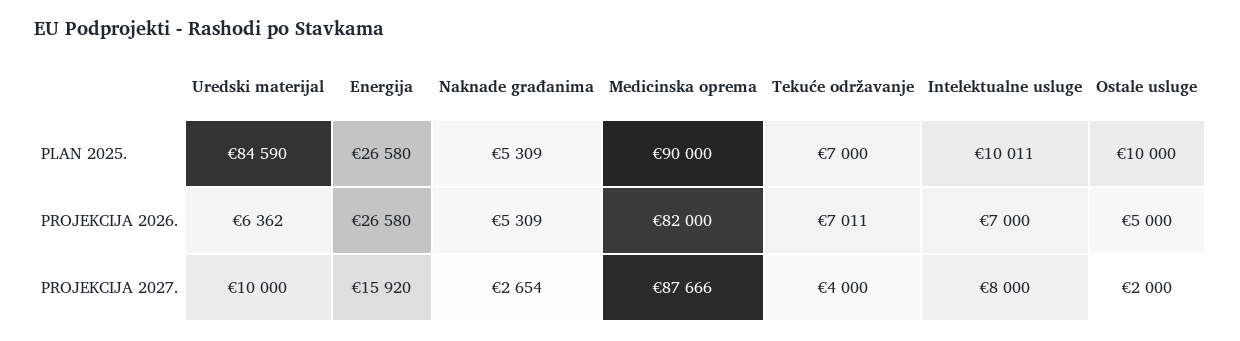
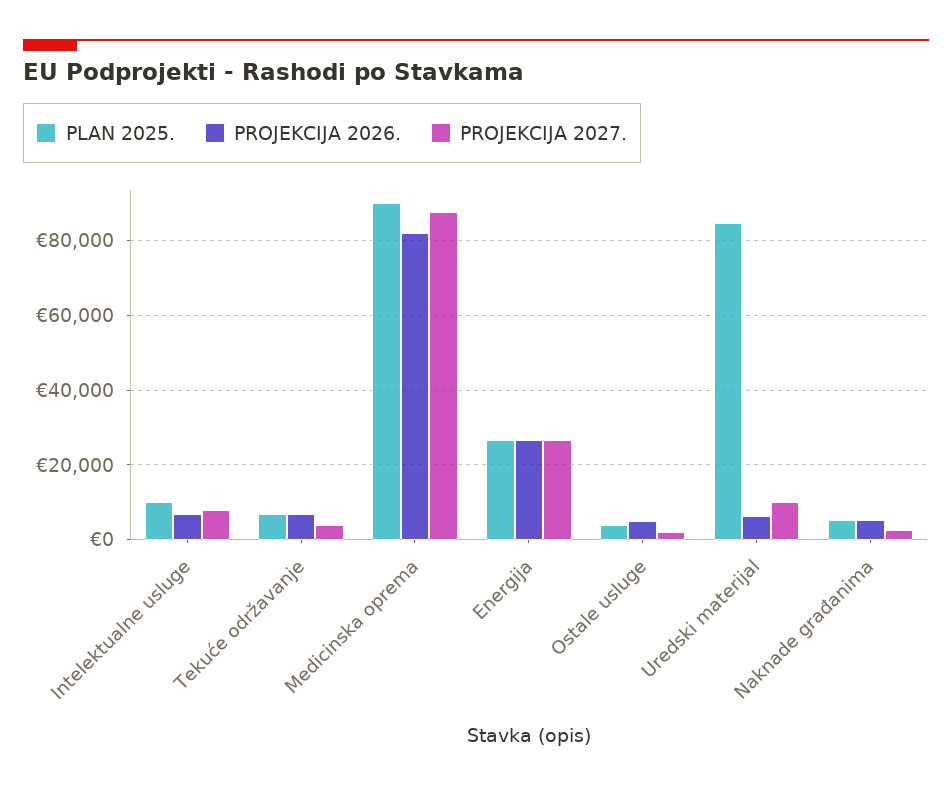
PLAN 2025., Ostale usluge: 10000 -> 4000
PROJEKCIJA 2027., Energija: 15920 -> 26000

